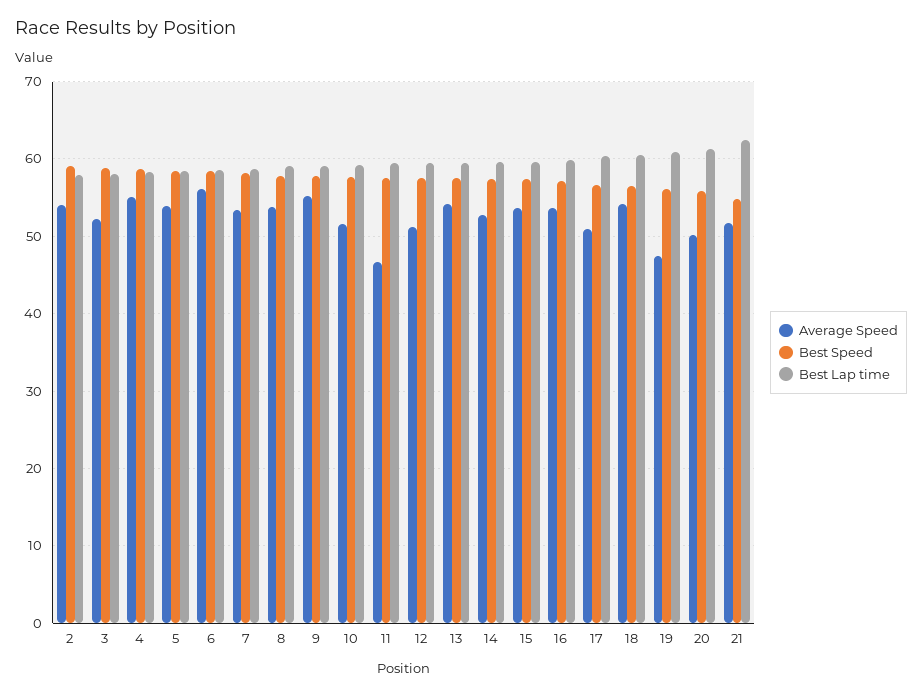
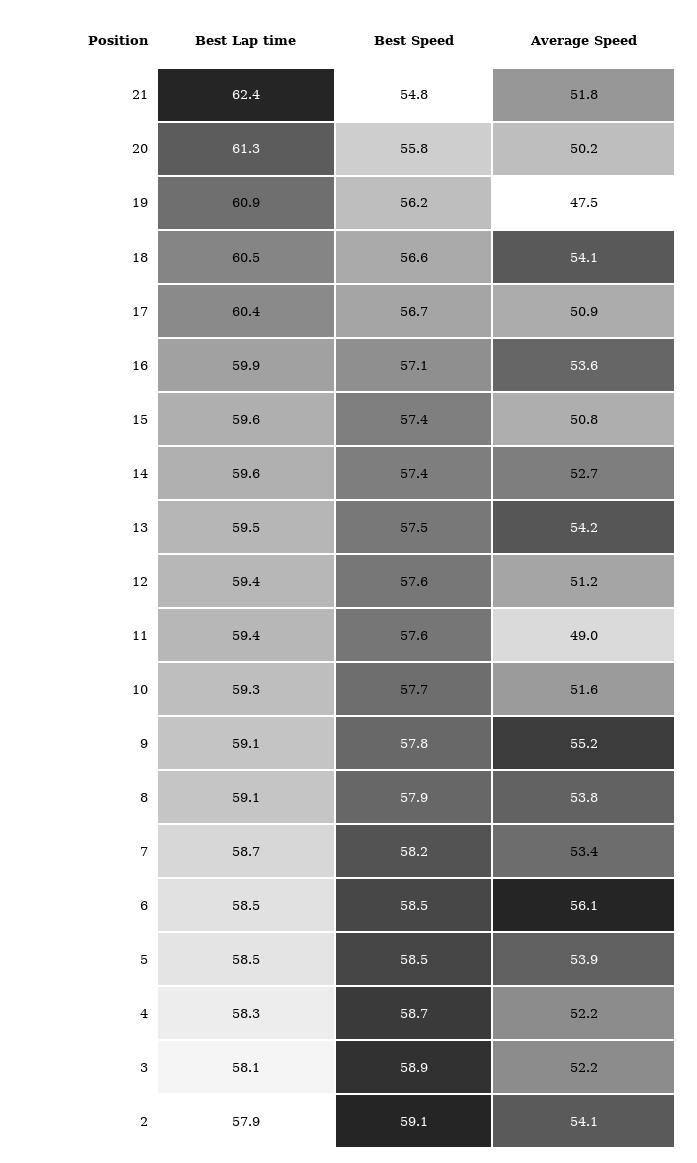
Average Speed, 4: 55 -> 52.2
Average Speed, 11: 47 -> 49
Average Speed, 15: 54 -> 50.8

